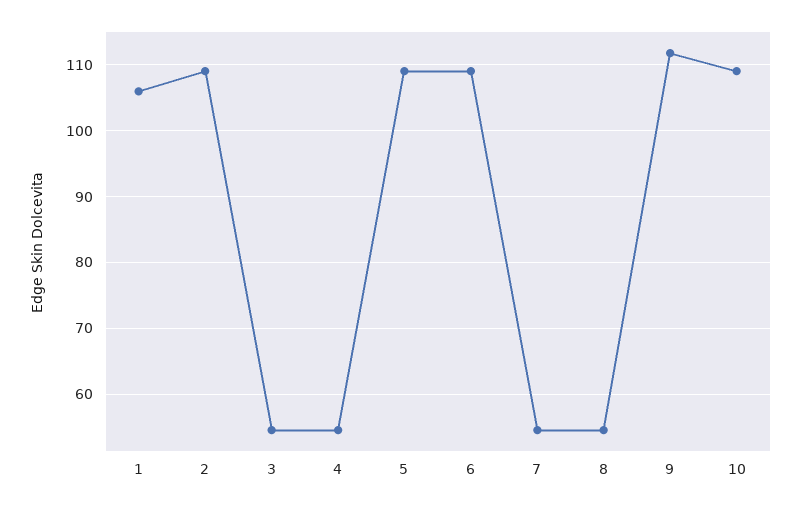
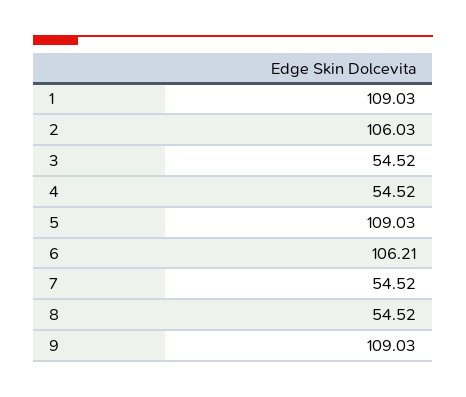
1: 106 -> 109.03
2: 109 -> 106.03
6: 109 -> 106.21
9: 112 -> 109.03
10: 109 -> none

